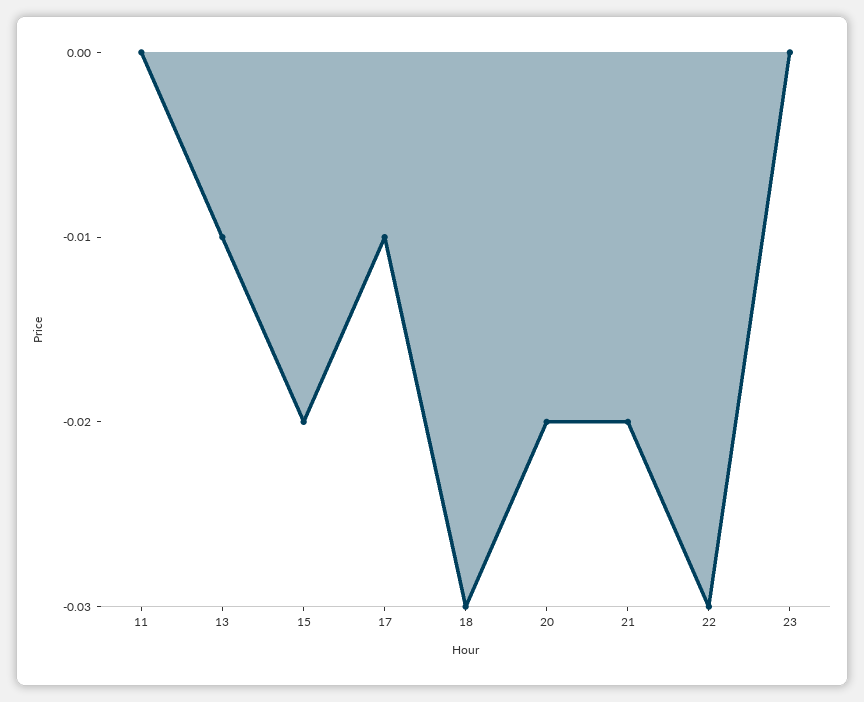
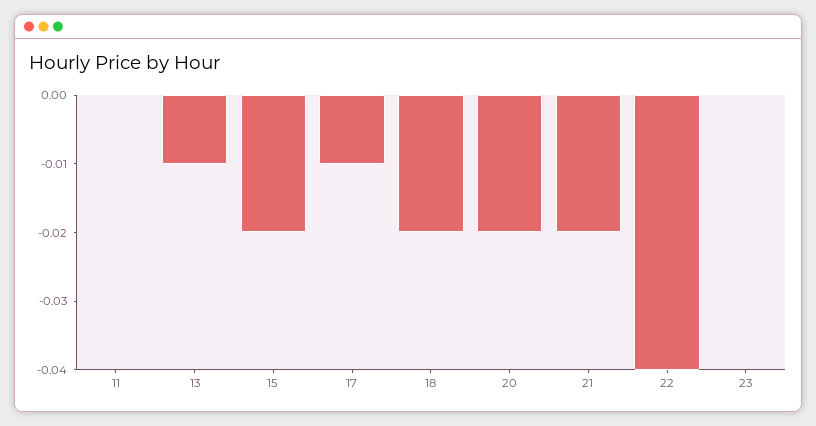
18: -0.03 -> -0.02
22: -0.03 -> -0.04

